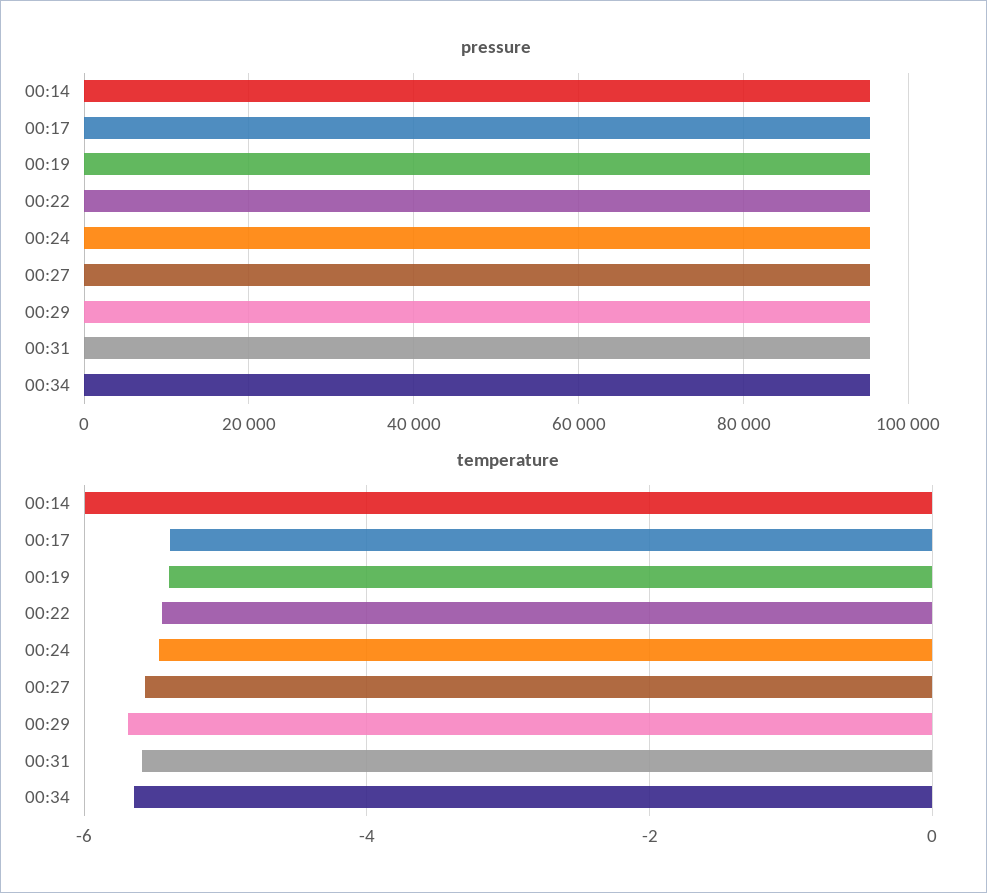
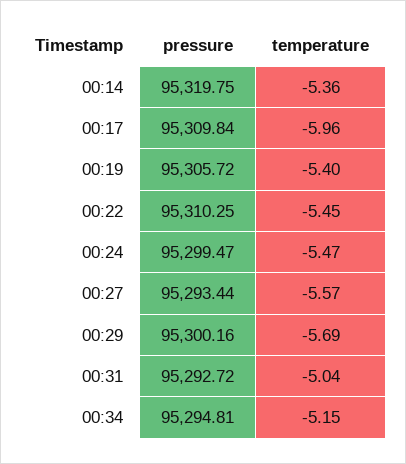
temperature, 00:14: -6 -> -5.36
temperature, 00:17: -5.4 -> -5.96
temperature, 00:31: -5.6 -> -5.04
temperature, 00:34: -5.6 -> -5.15

